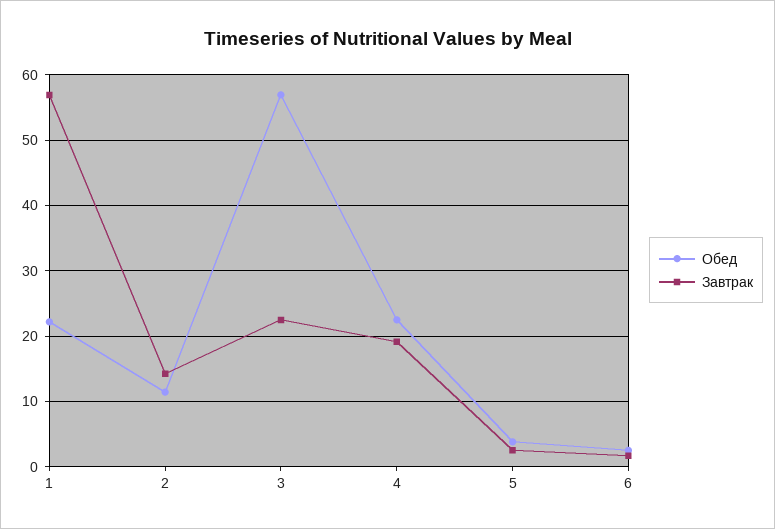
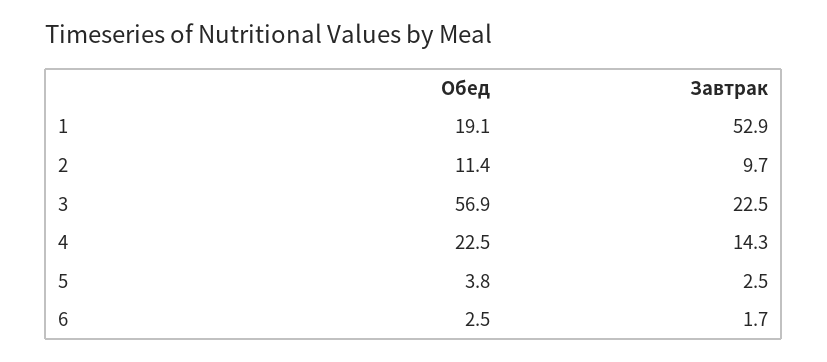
Обед, 1: 22 -> 19.1
Завтрак, 1: 57 -> 52.9
Завтрак, 2: 14 -> 9.7
Завтрак, 4: 19 -> 14.3

